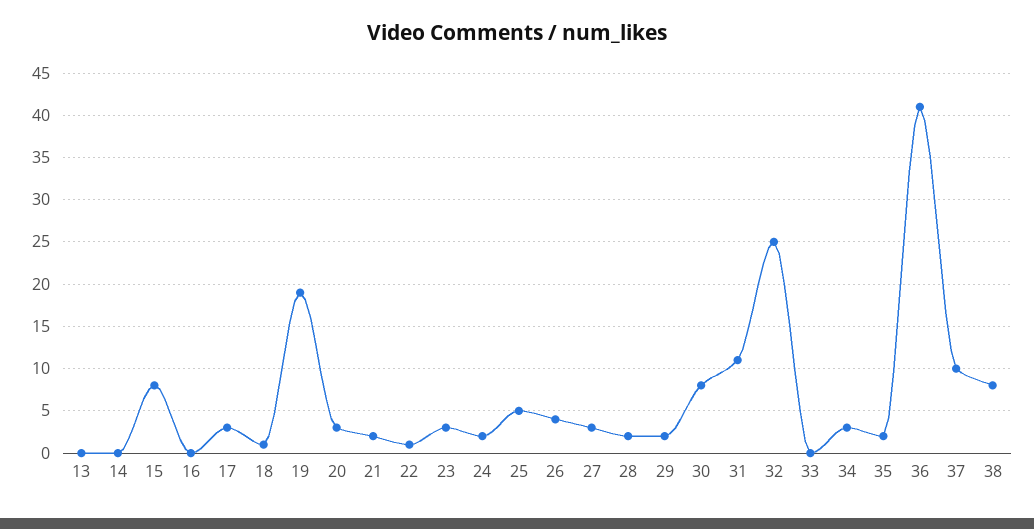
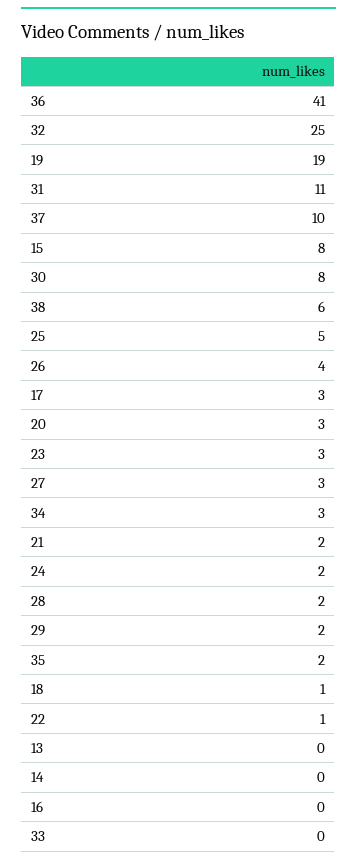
38: 8 -> 6

